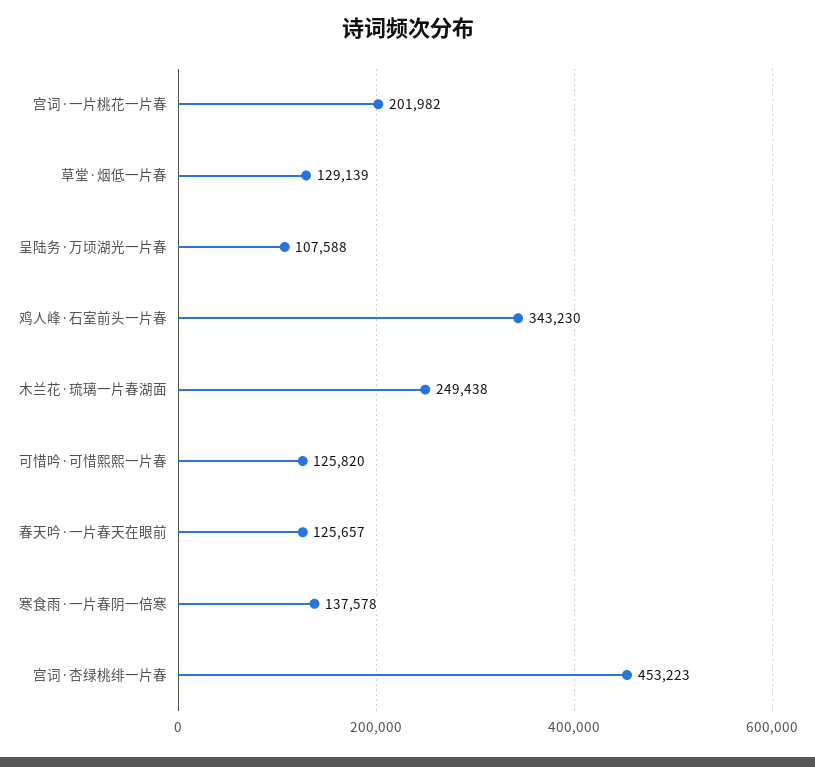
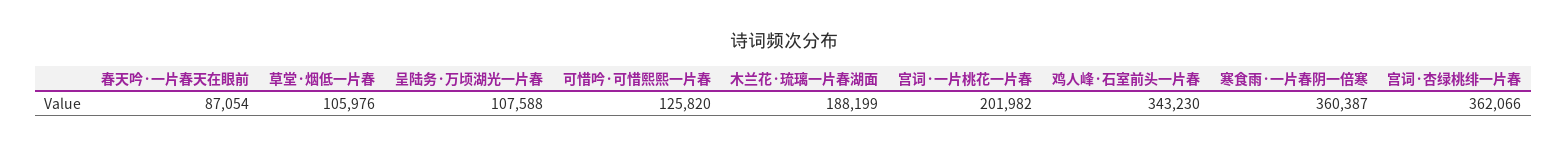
草堂·烟低一片春: 129139 -> 105976
木兰花·琉璃一片春湖面: 249438 -> 188199
春天吟·一片春天在眼前: 125657 -> 87054
寒食雨·一片春阴一倍寒: 137578 -> 360387
宫词·杏绿桃绯一片春: 453223 -> 362066

